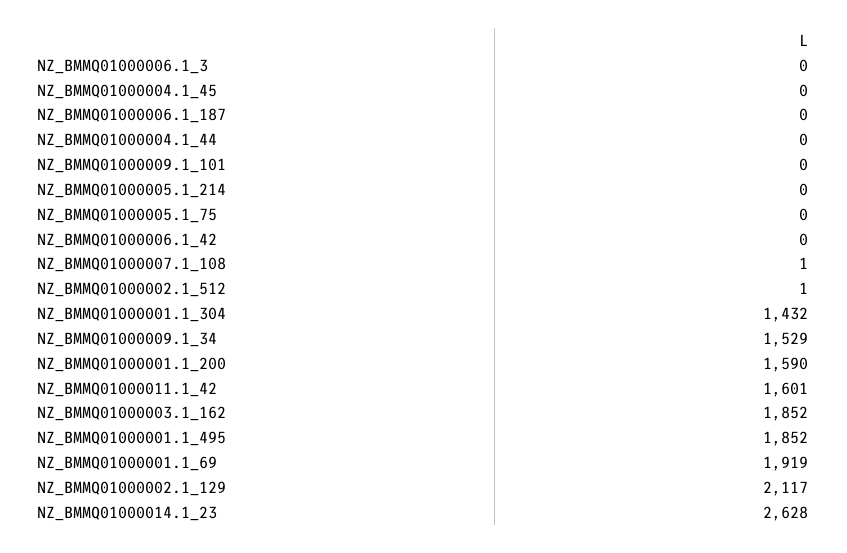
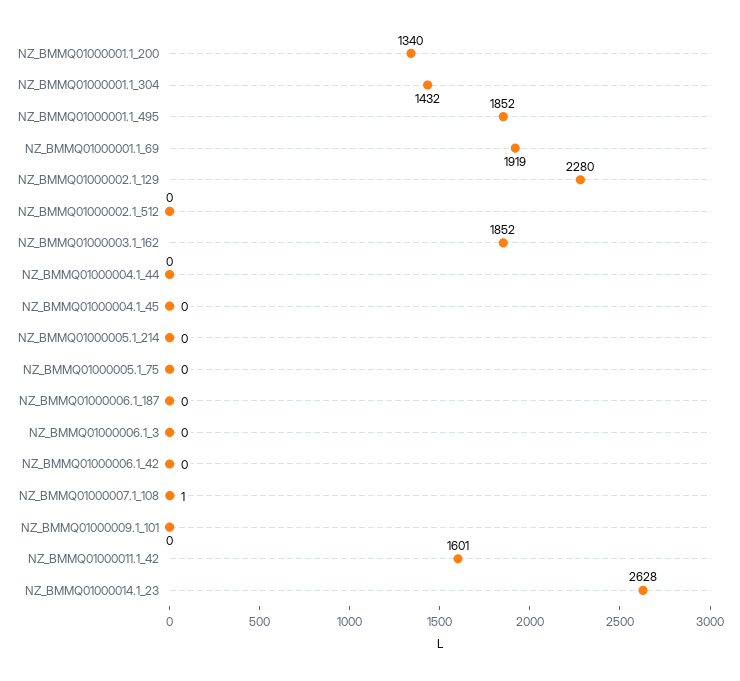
NZ_BMMQ01000002.1_512: 1 -> 0
NZ_BMMQ01000009.1_34: 1529 -> none
NZ_BMMQ01000001.1_200: 1590 -> 1340
NZ_BMMQ01000002.1_129: 2117 -> 2280

